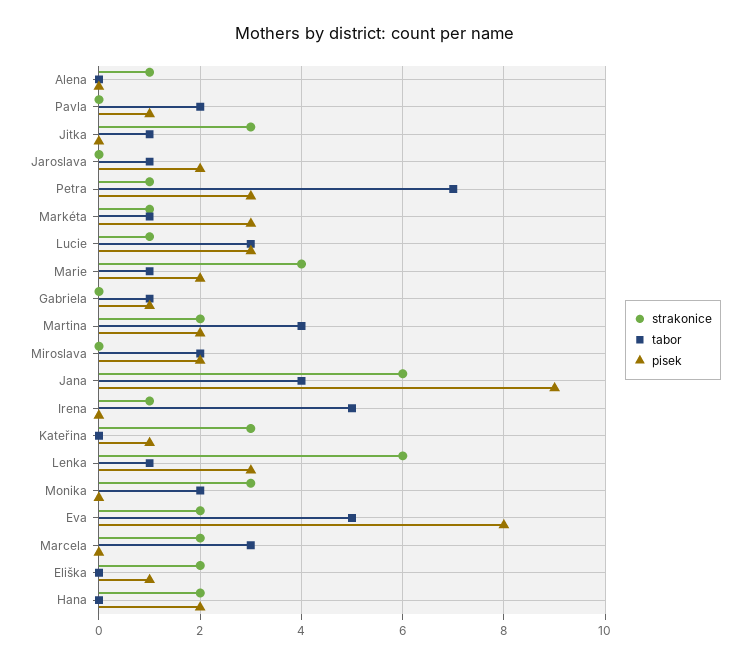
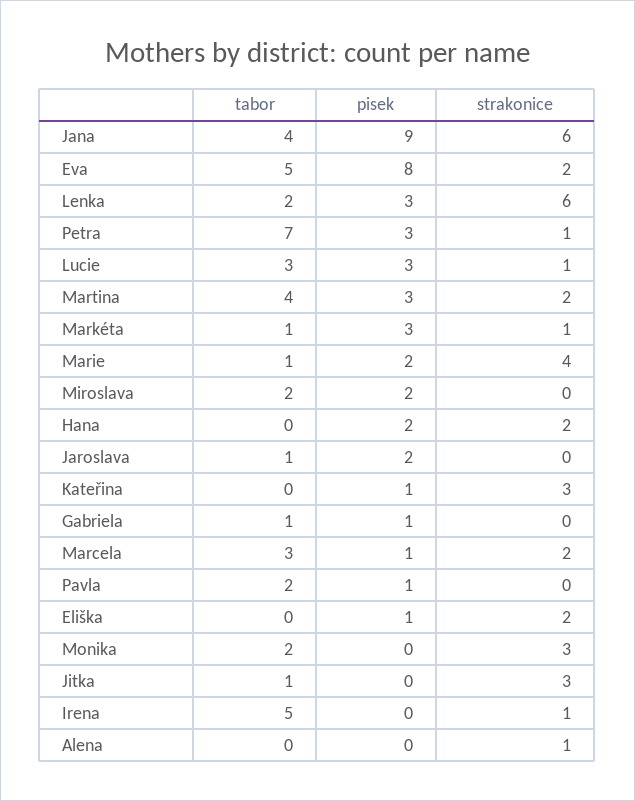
pisek, Martina: 2 -> 3
tabor, Lenka: 1 -> 2
pisek, Marcela: 0 -> 1

